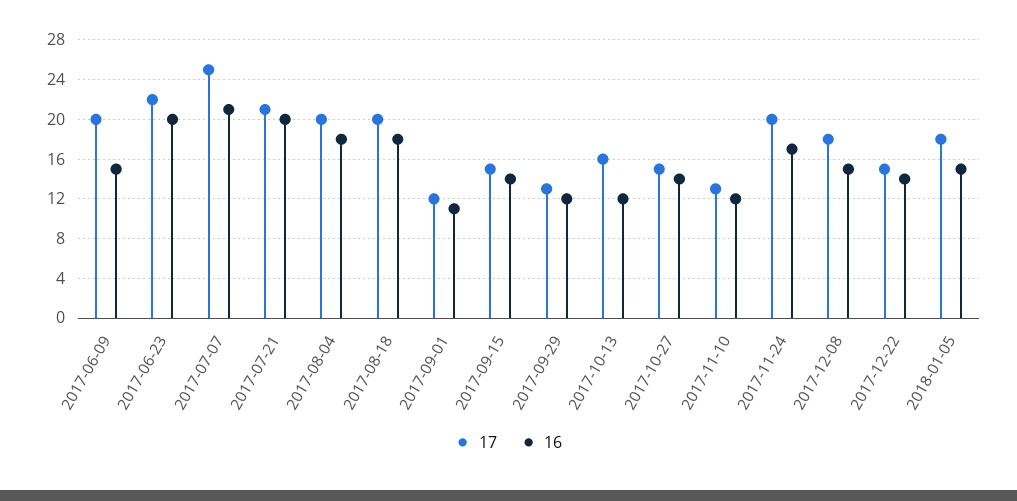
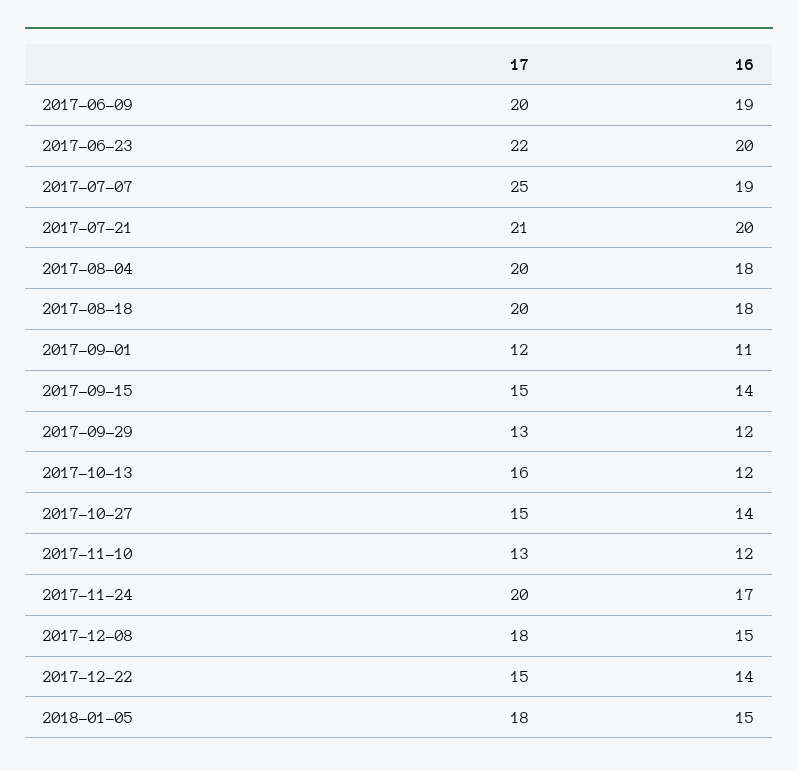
16, 2017-06-09: 15 -> 19
16, 2017-07-07: 21 -> 19

